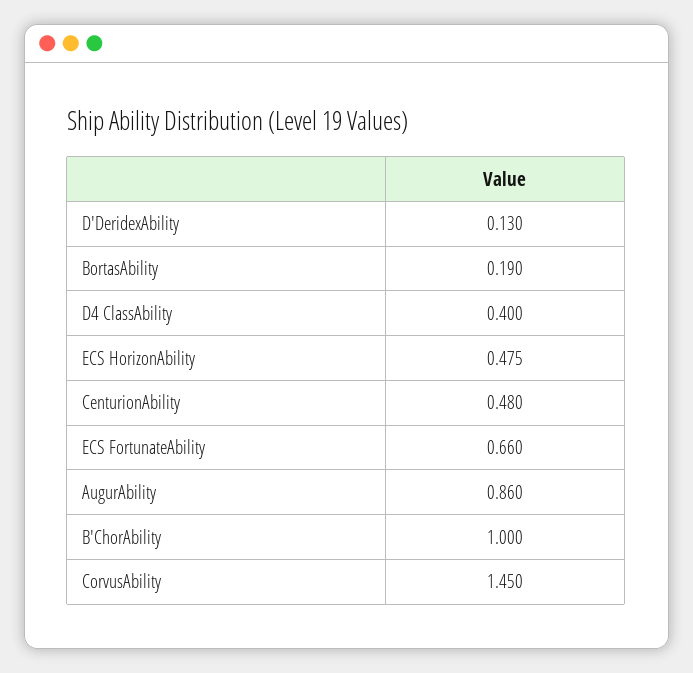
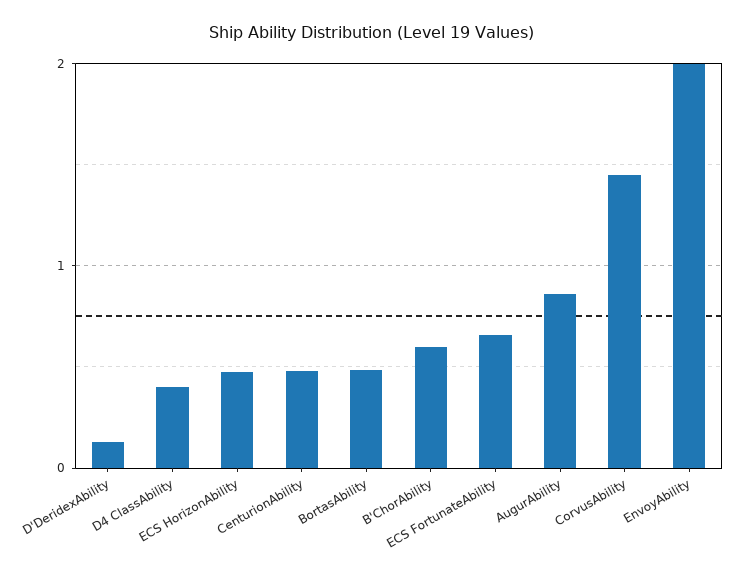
BortasAbility: 0.19 -> 0.5
B'ChorAbility: 1 -> 0.6
EnvoyAbility: none -> 2

